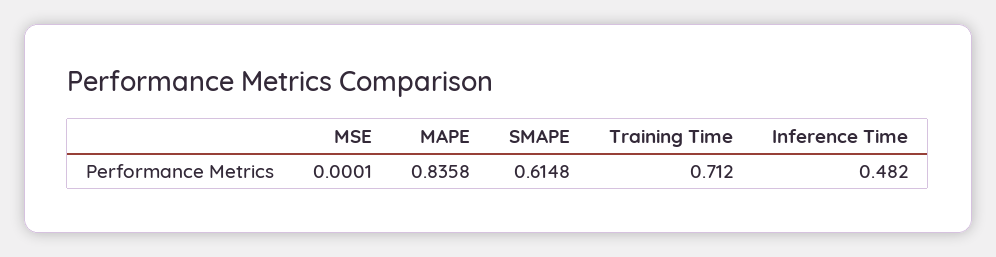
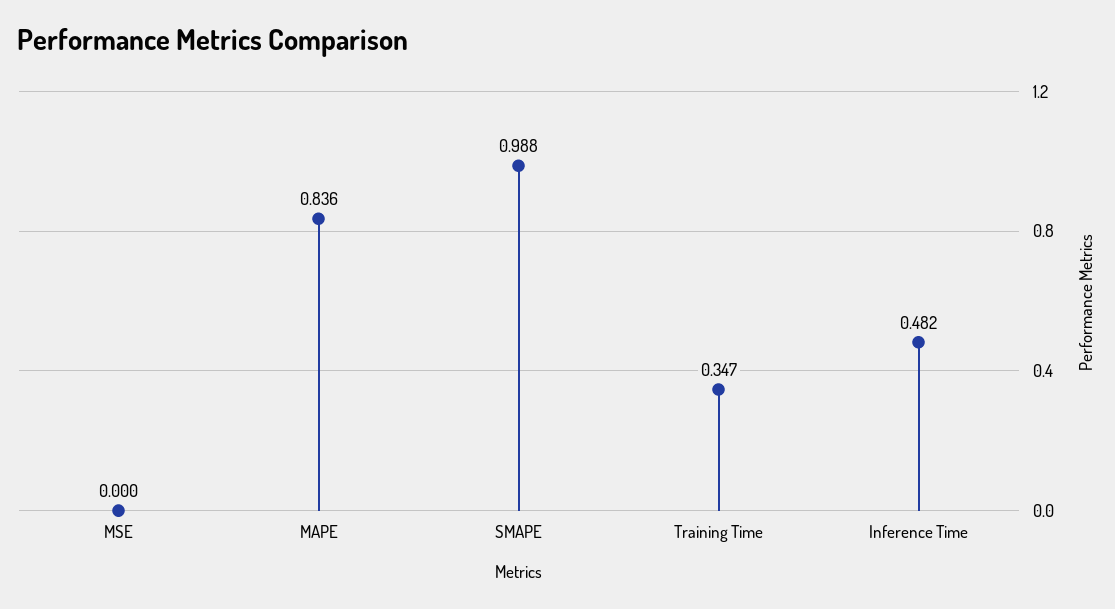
SMAPE: 0.6148 -> 0.988
Training Time: 0.712 -> 0.347

